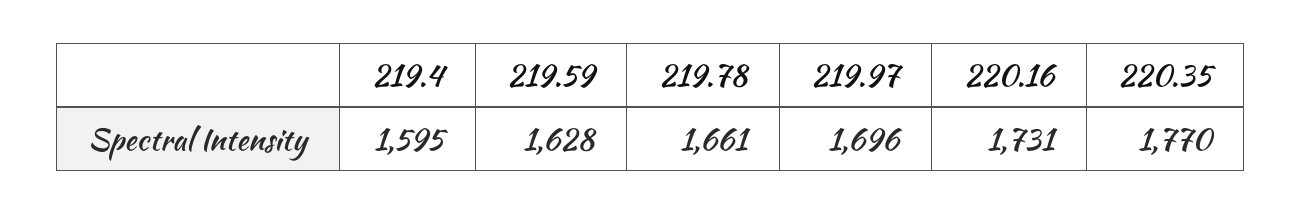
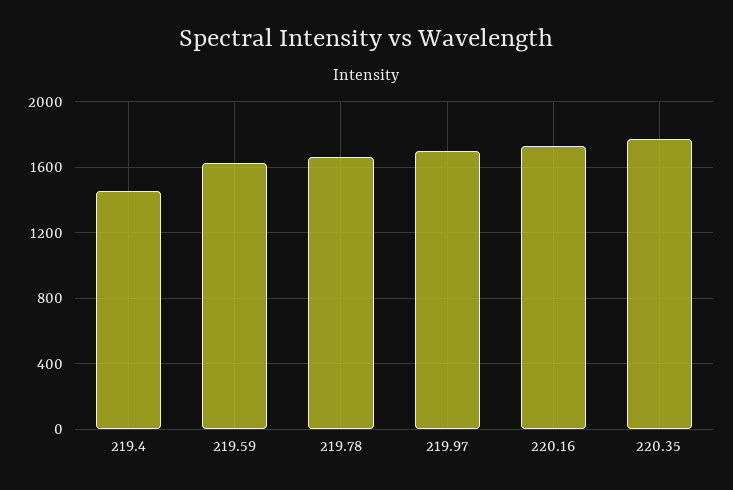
219.4: 1595 -> 1450

